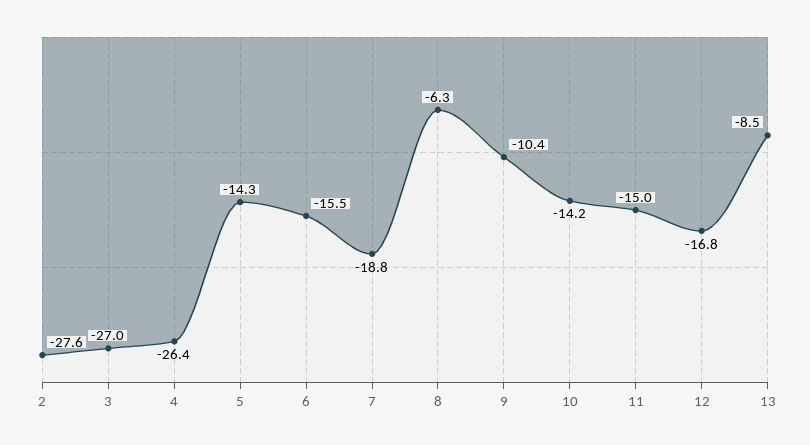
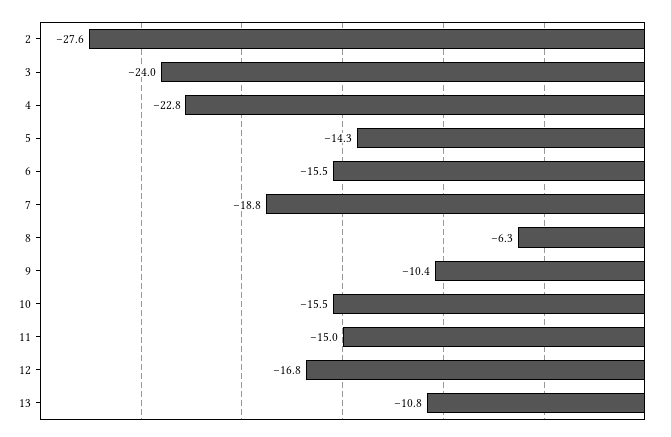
3: -27 -> -24
4: -26.4 -> -22.8
10: -14.2 -> -15.5
13: -8.5 -> -10.8

